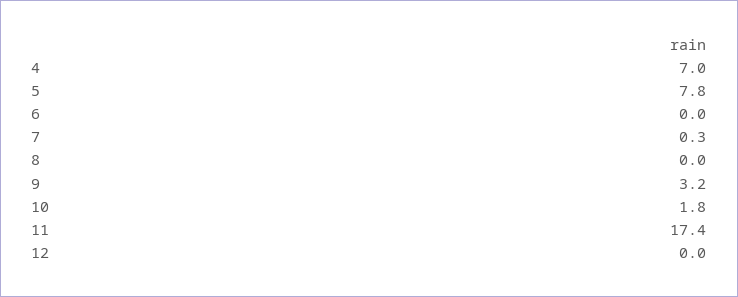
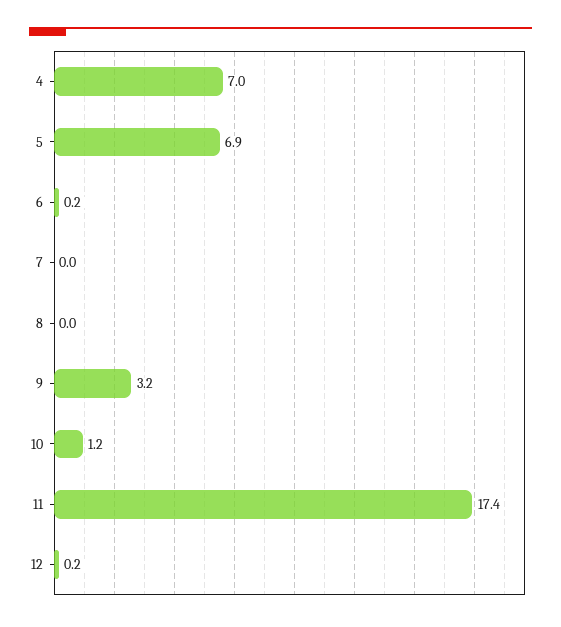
5: 7.8 -> 6.9
6: 0 -> 0.2
7: 0.3 -> 0
10: 1.8 -> 1.2
12: 0 -> 0.2

